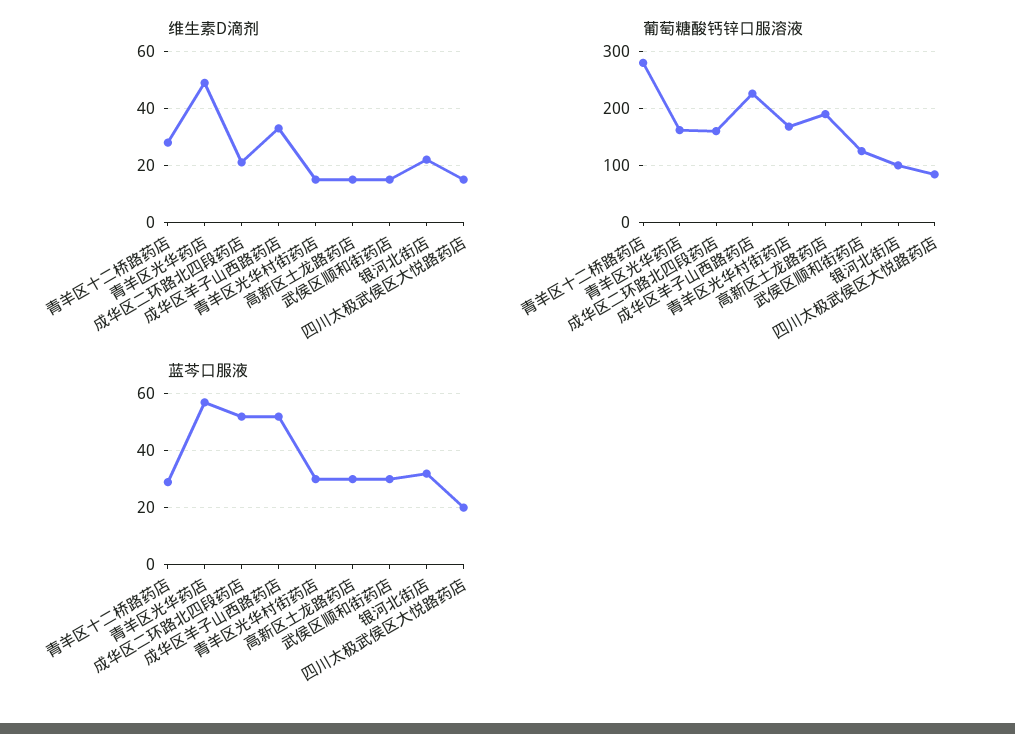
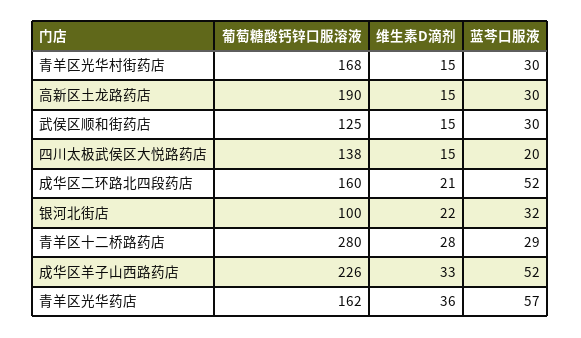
维生素D滴剂, 青羊区光华药店: 50 -> 36
葡萄糖酸钙锌口服溶液, 四川太极武侯区大悦路药店: 80 -> 138

